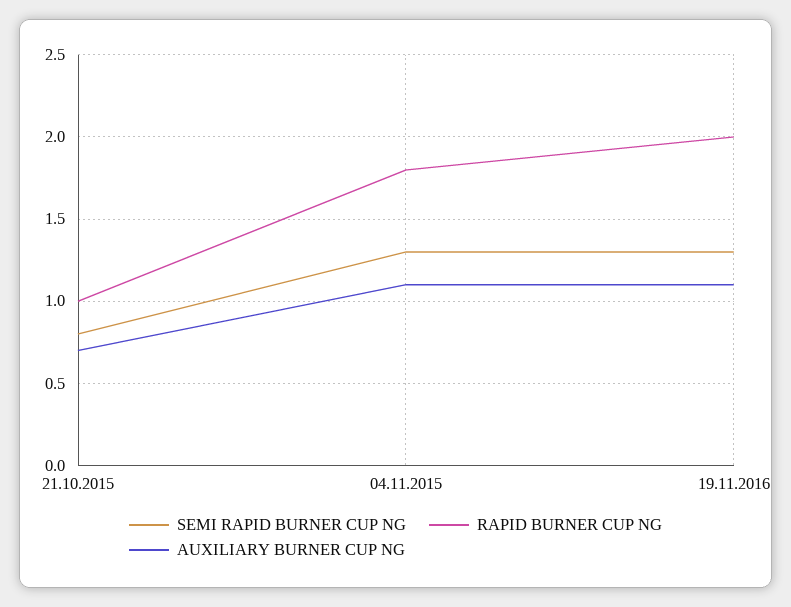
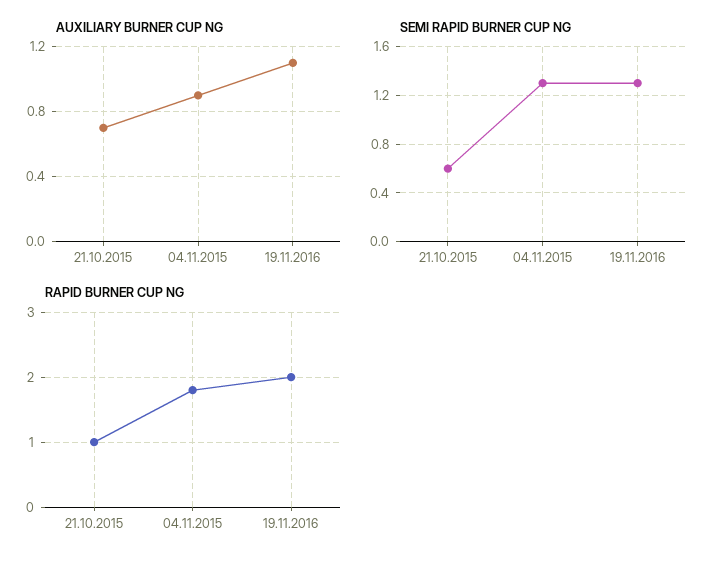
SEMI RAPID BURNER CUP NG, 21.10.2015: 0.8 -> 0.6
AUXILIARY BURNER CUP NG, 04.11.2015: 1.1 -> 0.9

